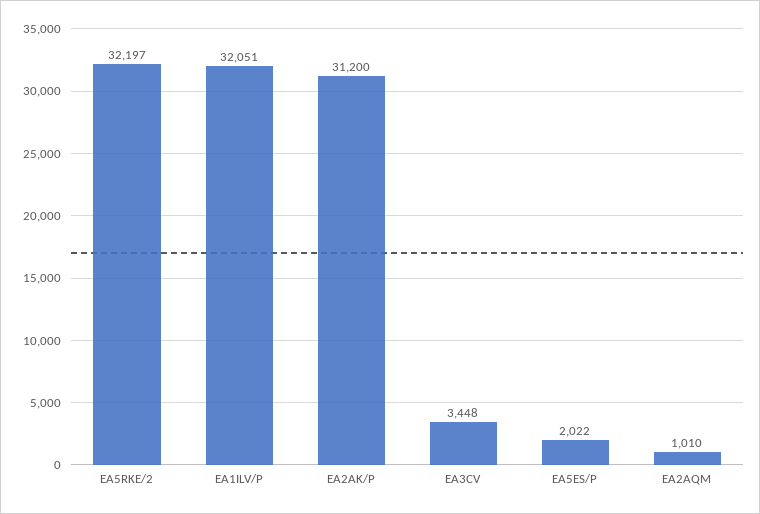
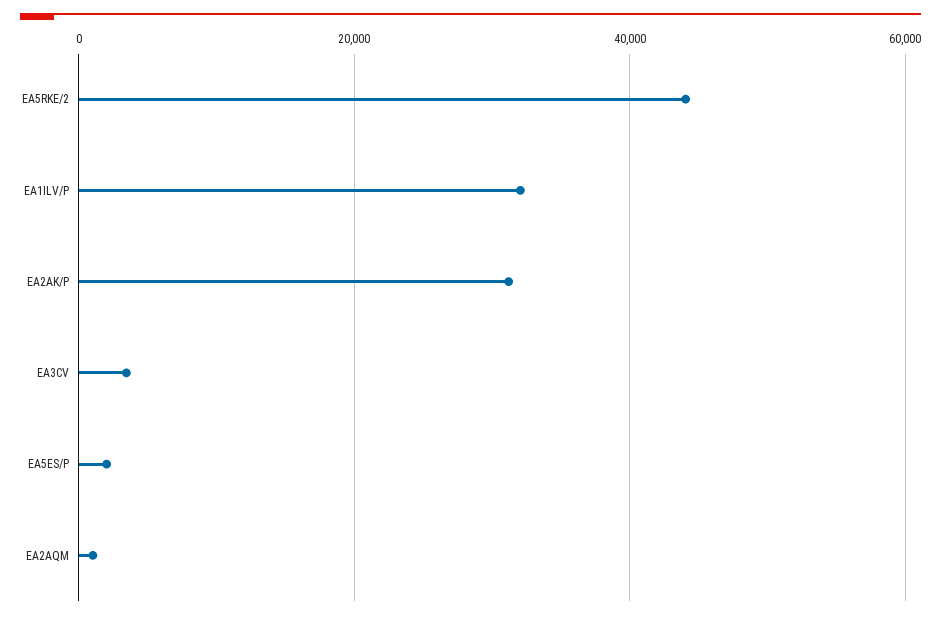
EA5RKE/2: 32197 -> 44000

